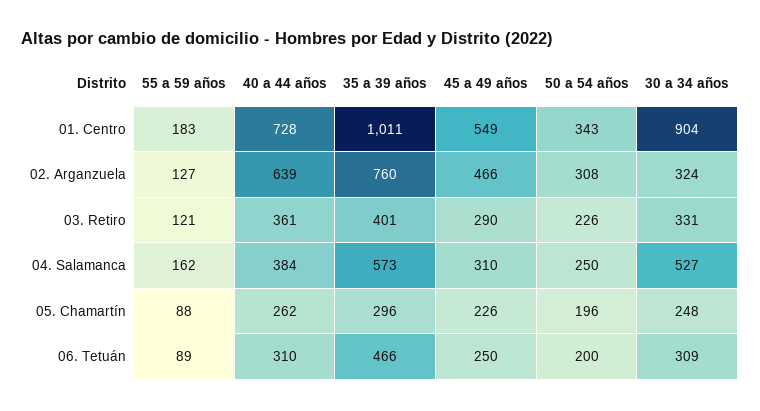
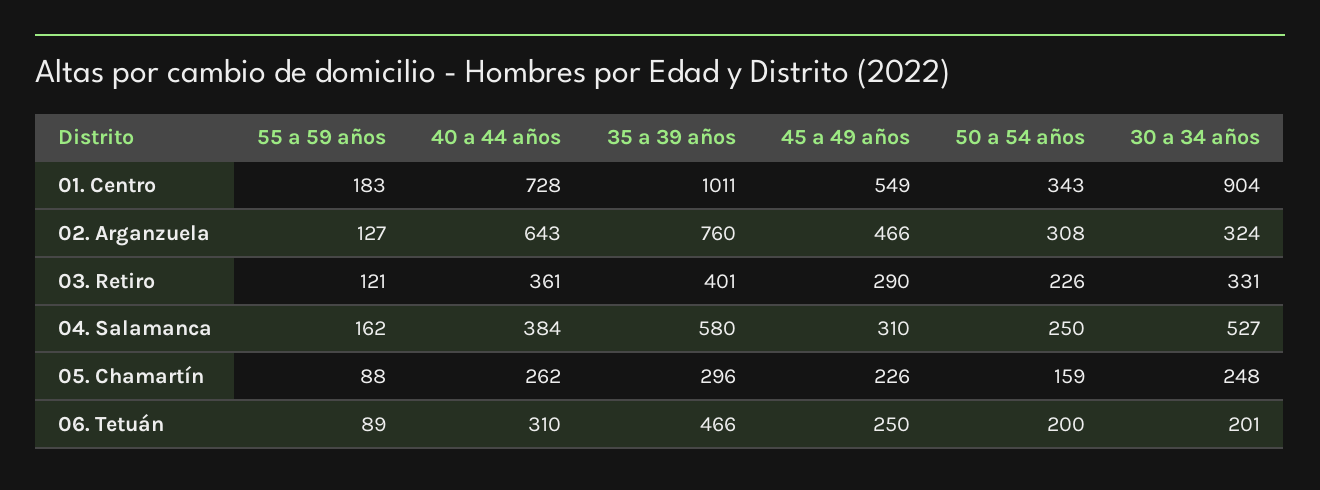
40 a 44 años, 02. Arganzuela: 639 -> 643
35 a 39 años, 04. Salamanca: 573 -> 580
50 a 54 años, 05. Chamartín: 196 -> 159
30 a 34 años, 06. Tetuán: 309 -> 201

